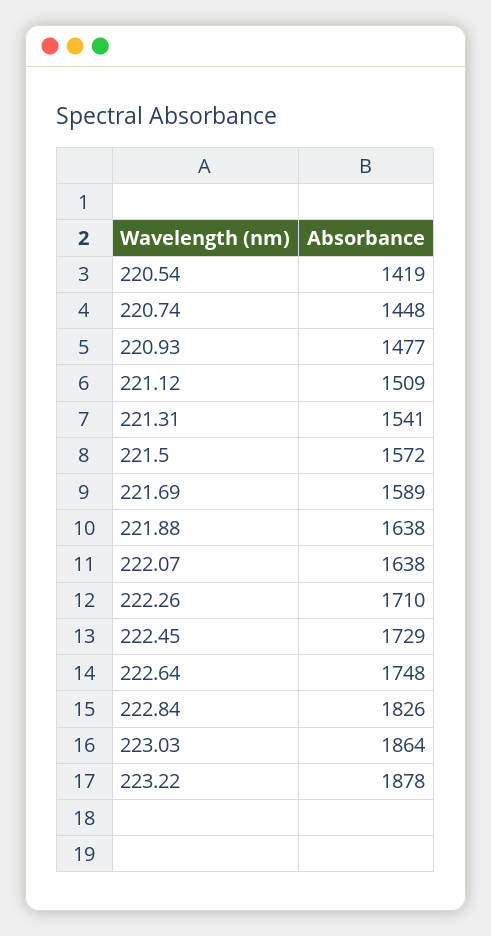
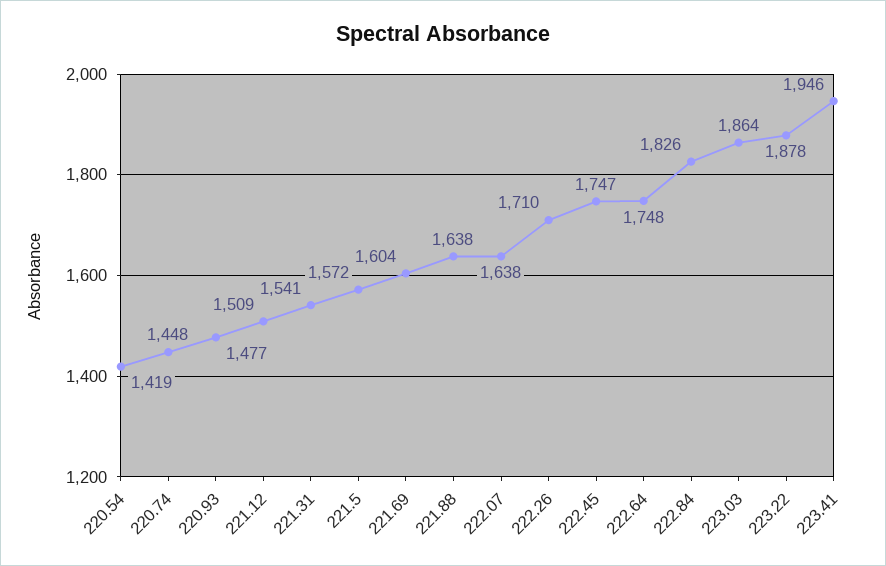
221.69: 1589 -> 1604
222.45: 1729 -> 1747
223.41: none -> 1946

